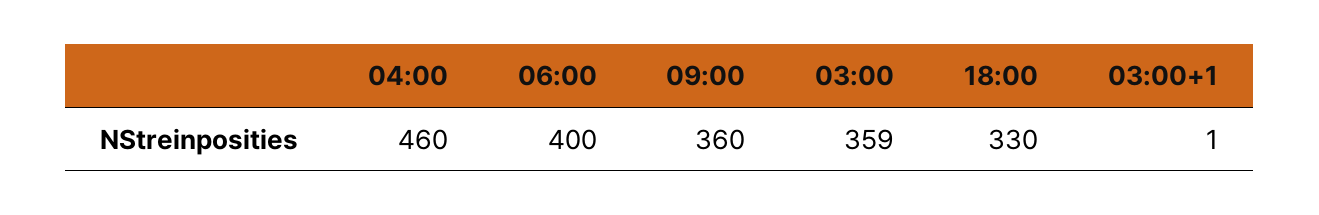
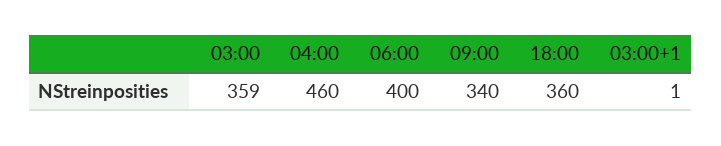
09:00: 360 -> 340
18:00: 330 -> 360

